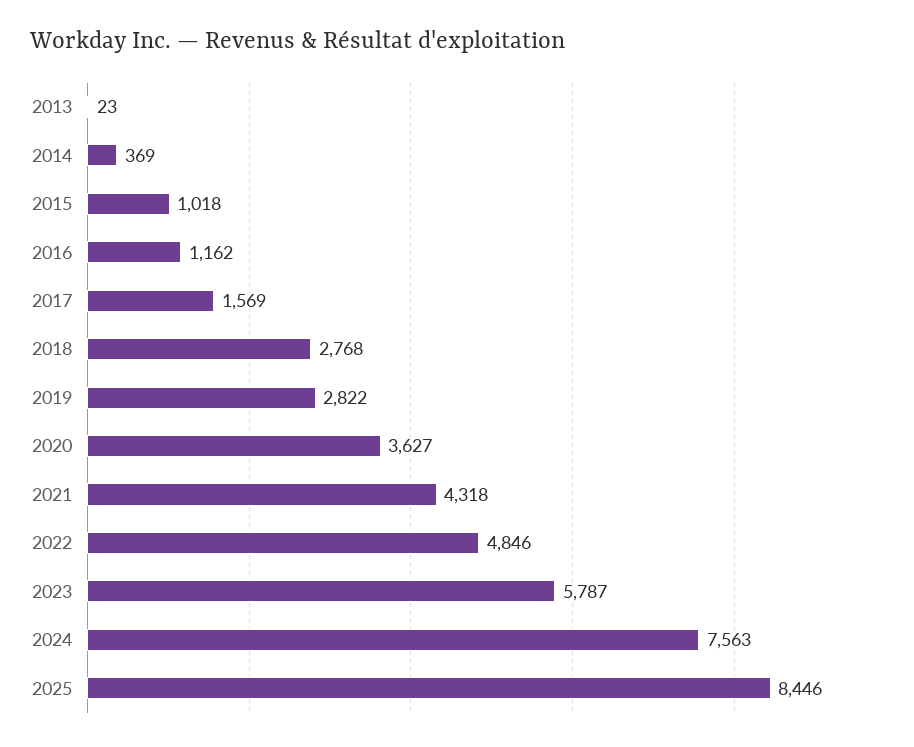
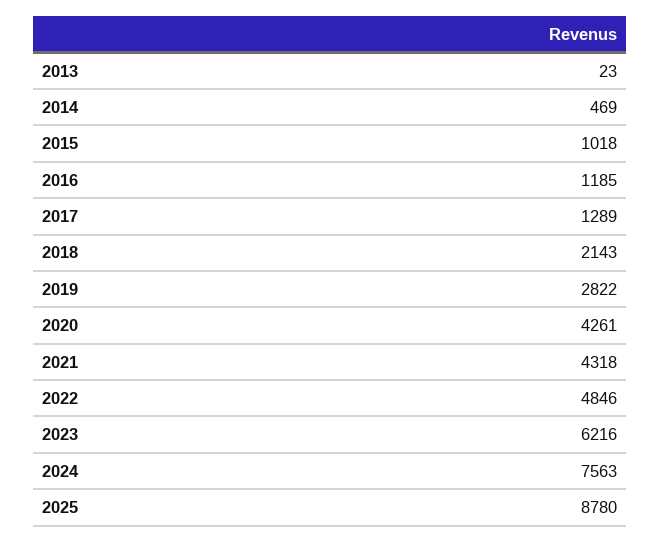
2014: 369 -> 469
2016: 1162 -> 1185
2017: 1569 -> 1289
2018: 2768 -> 2143
2020: 3627 -> 4261
2023: 5787 -> 6216
2025: 8446 -> 8780

